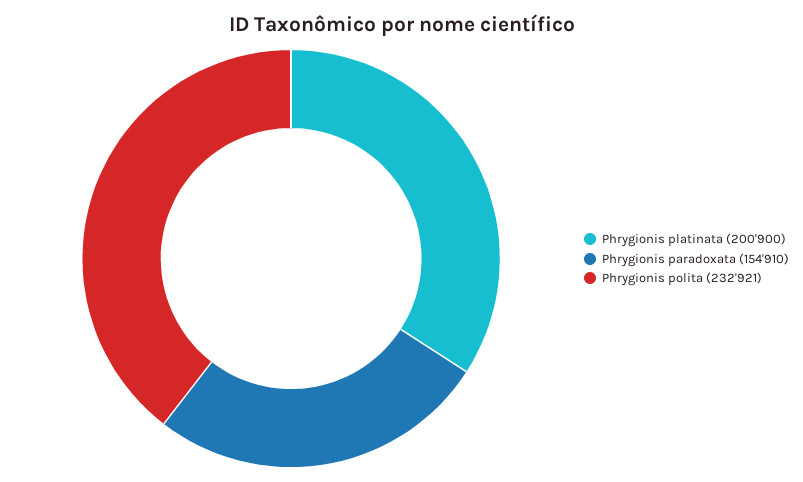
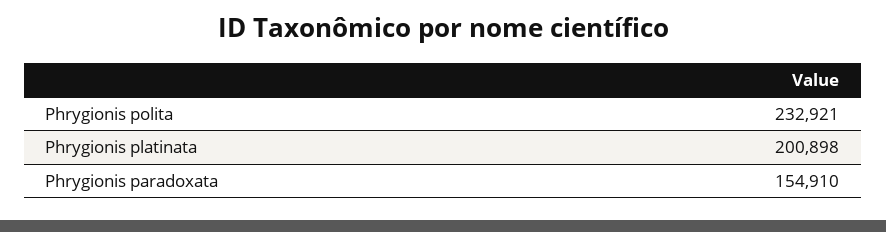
Phrygionis platinata: 200900 -> 200898

